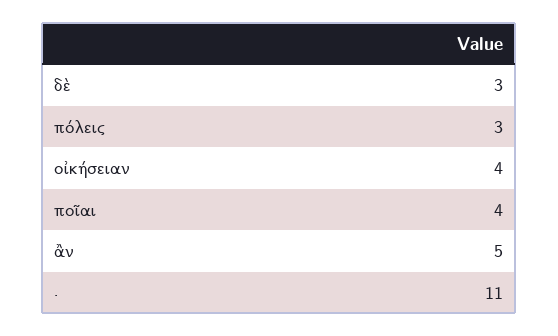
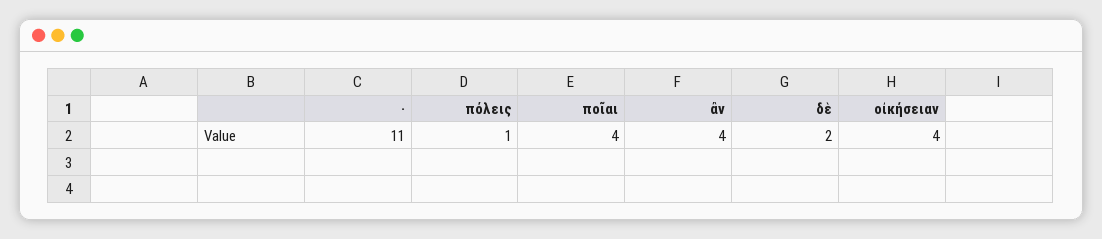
δὲ: 3 -> 2
πόλεις: 3 -> 1
ἂν: 5 -> 4

